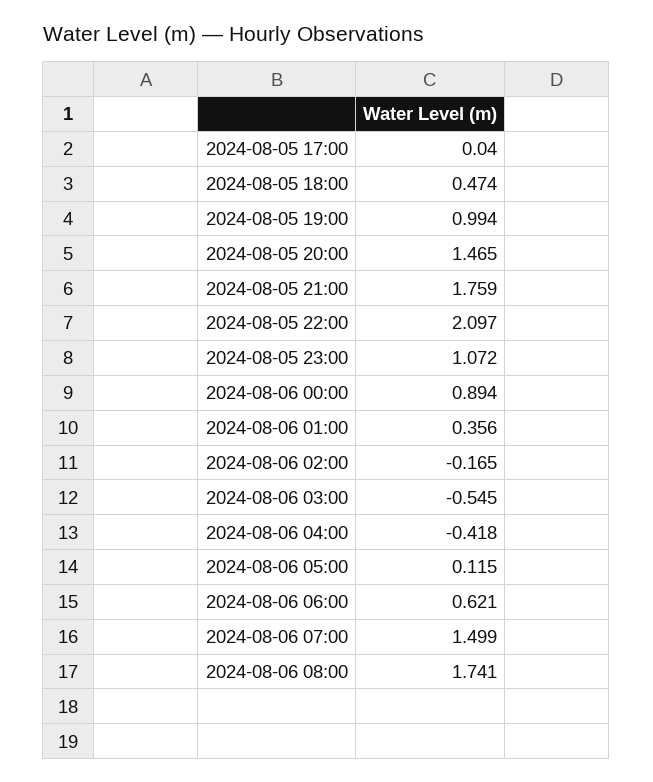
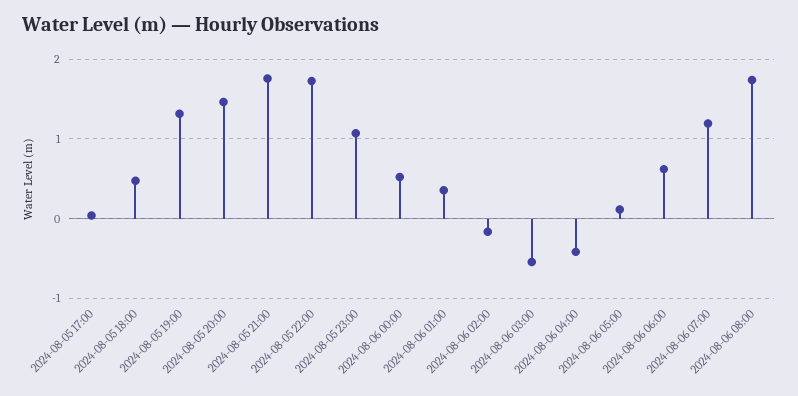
2024-08-05 19:00: 0.994 -> 1.3
2024-08-05 22:00: 2.097 -> 1.7
2024-08-06 00:00: 0.894 -> 0.5
2024-08-06 07:00: 1.499 -> 1.2

